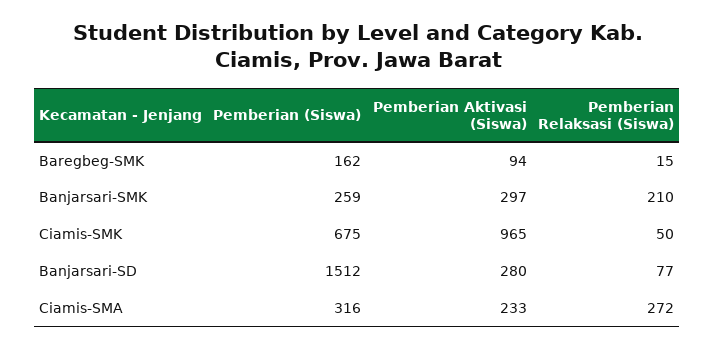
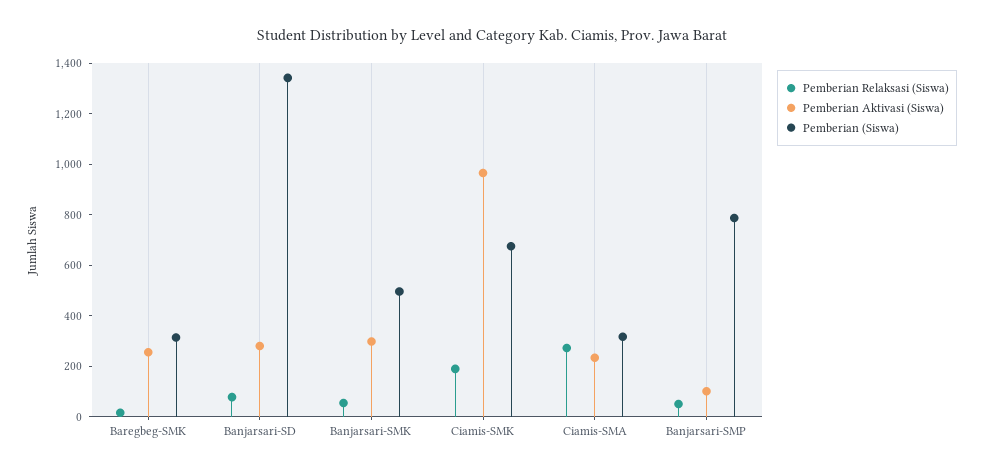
Pemberian (Siswa), Baregbeg-SMK: 162 -> 300
Pemberian Aktivasi (Siswa), Baregbeg-SMK: 94 -> 250
Pemberian (Siswa), Banjarsari-SMK: 259 -> 500
Pemberian Relaksasi (Siswa), Banjarsari-SMK: 210 -> 50
Pemberian Relaksasi (Siswa), Ciamis-SMK: 50 -> 200
Pemberian (Siswa), Banjarsari-SD: 1512 -> 1350
Pemberian Relaksasi (Siswa), Banjarsari-SMP: none -> 50
Pemberian Aktivasi (Siswa), Banjarsari-SMP: none -> 100
Pemberian (Siswa), Banjarsari-SMP: none -> 800

